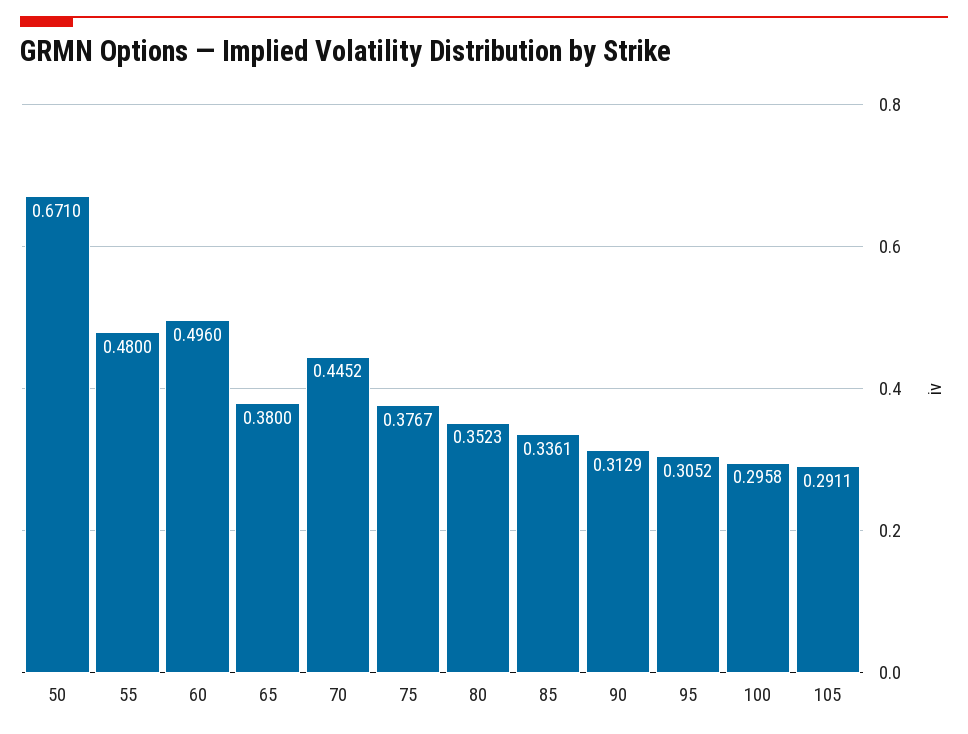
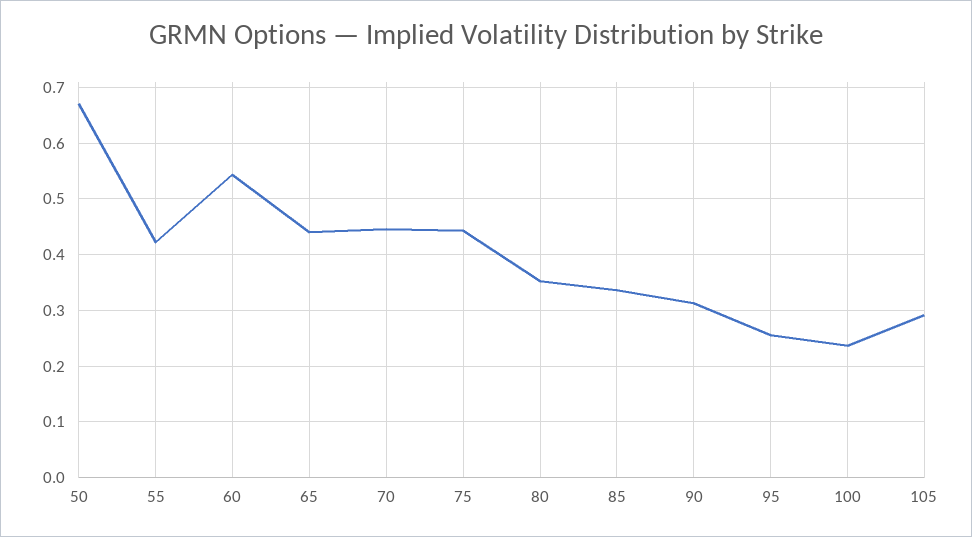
55: 0.48 -> 0.42
60: 0.496 -> 0.54
65: 0.38 -> 0.44
75: 0.3767 -> 0.44
95: 0.3052 -> 0.26
100: 0.2958 -> 0.24

